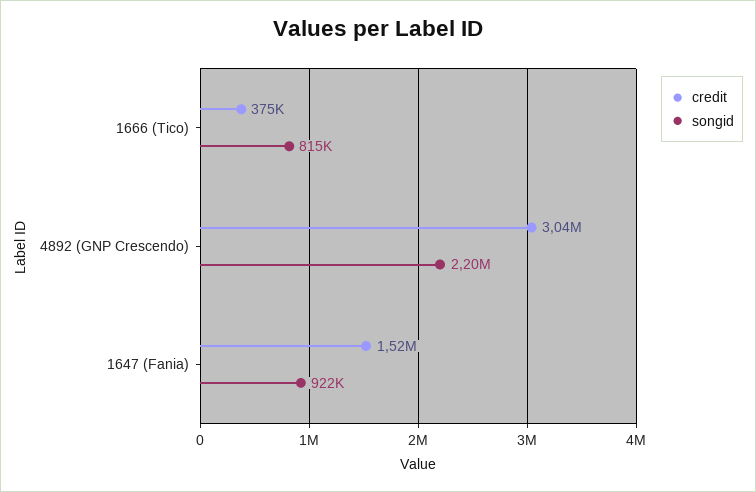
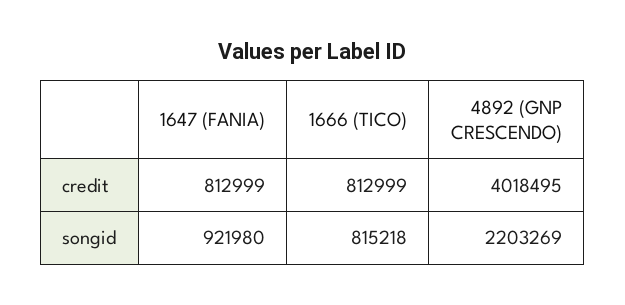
credit, 1666 (Tico): 375000 -> 812999
credit, 4892 (GNP Crescendo): 3040000 -> 4018495
credit, 1647 (Fania): 1520000 -> 812999

